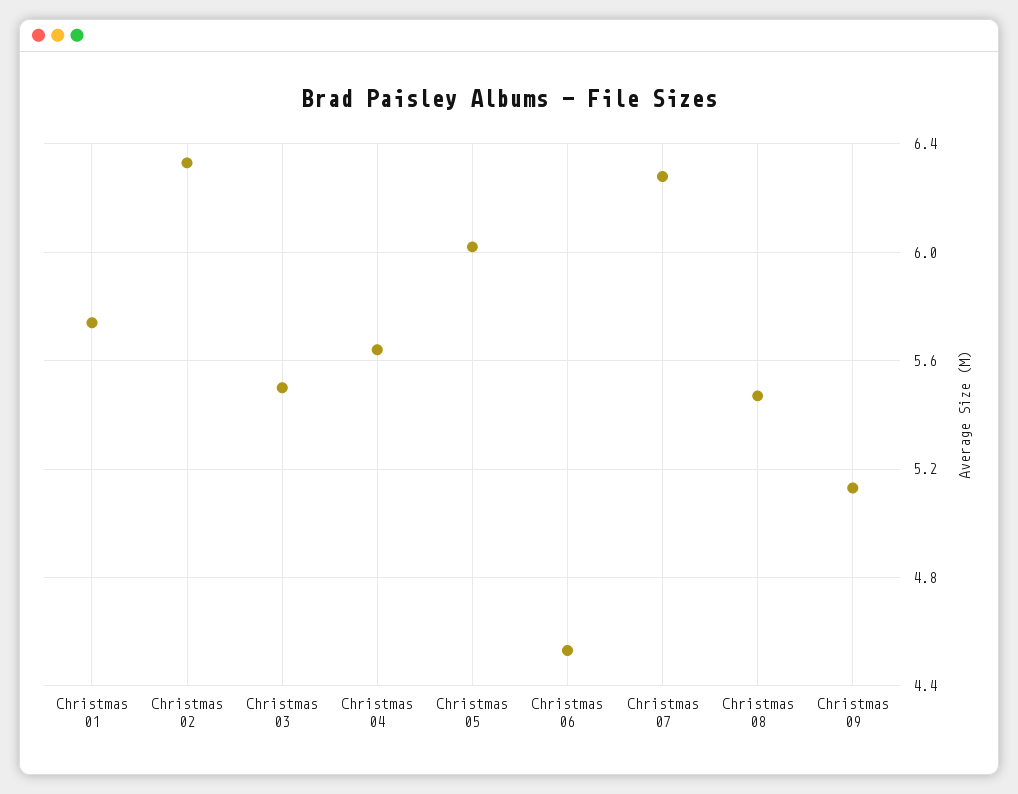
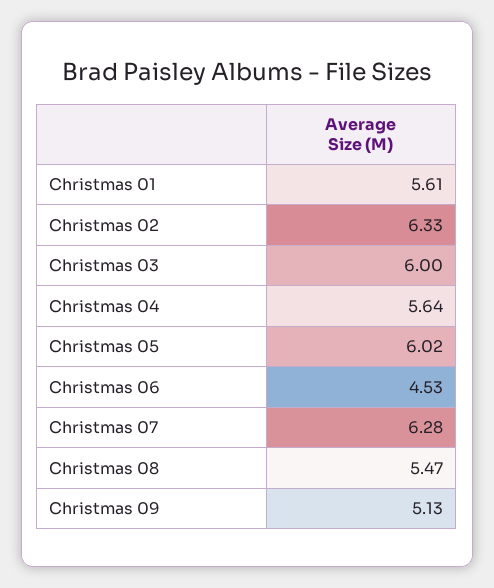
Christmas 01: 5.75 -> 5.61
Christmas 03: 5.5 -> 6

